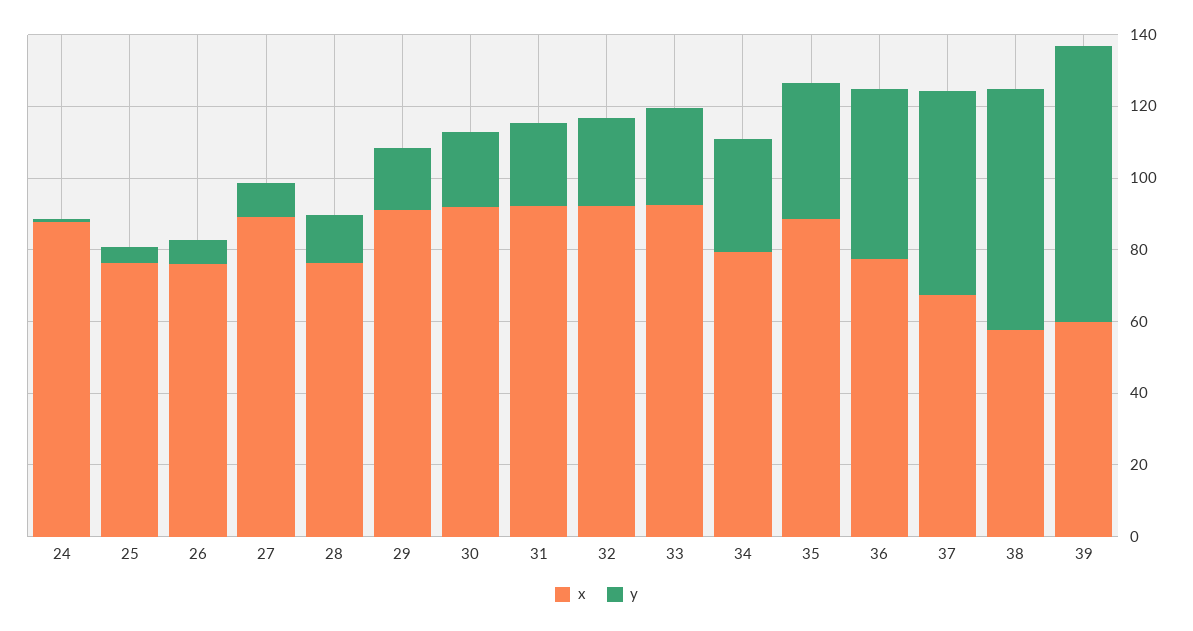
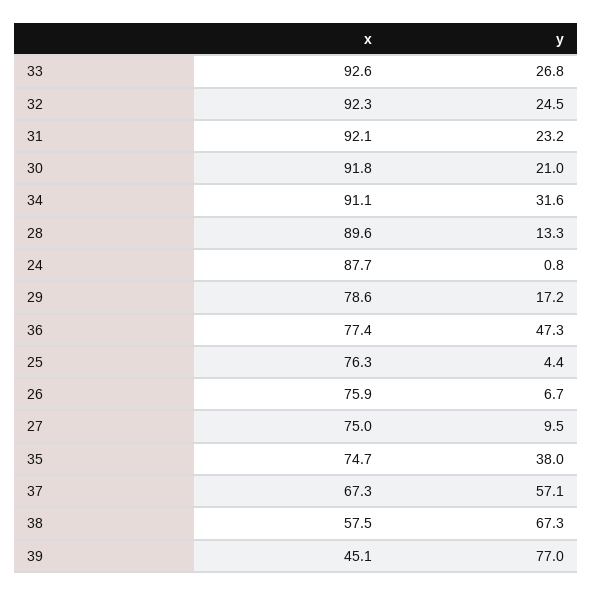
x, 27: 90 -> 75
x, 28: 75 -> 89.6
x, 29: 90 -> 78.6
x, 34: 80 -> 91.1
x, 35: 90 -> 74.7
x, 39: 60 -> 45.1

